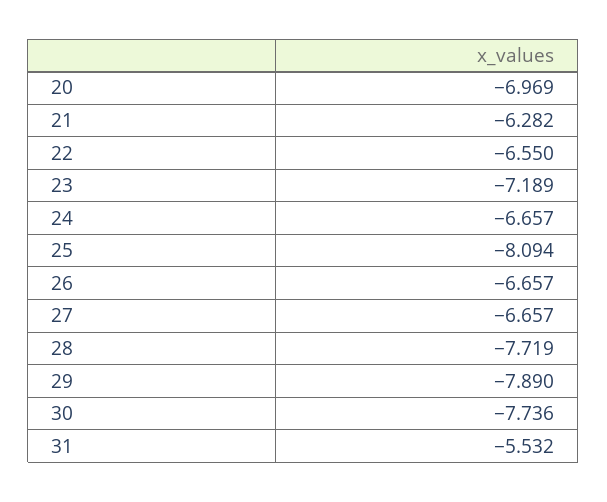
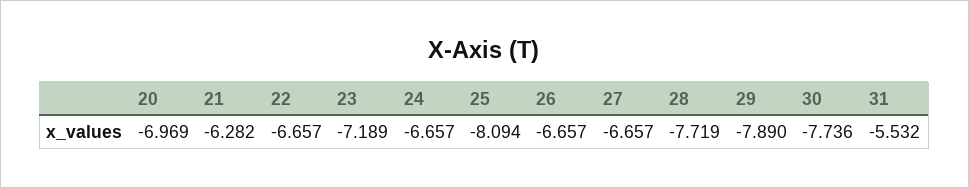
22: -6.55 -> -6.657

